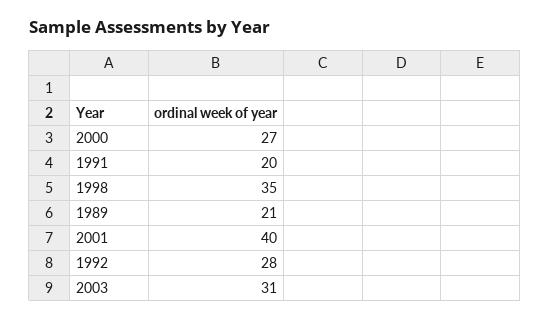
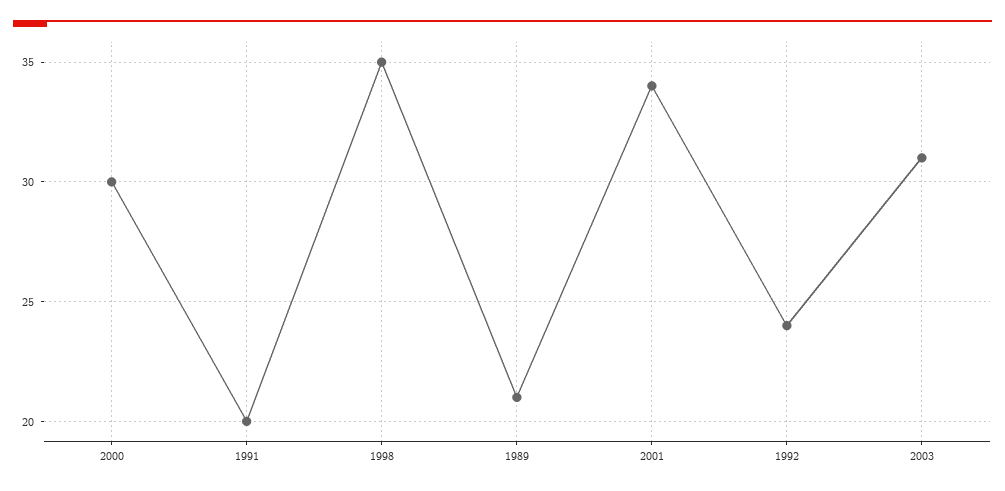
2000: 27 -> 30
2001: 40 -> 34
1992: 28 -> 24

